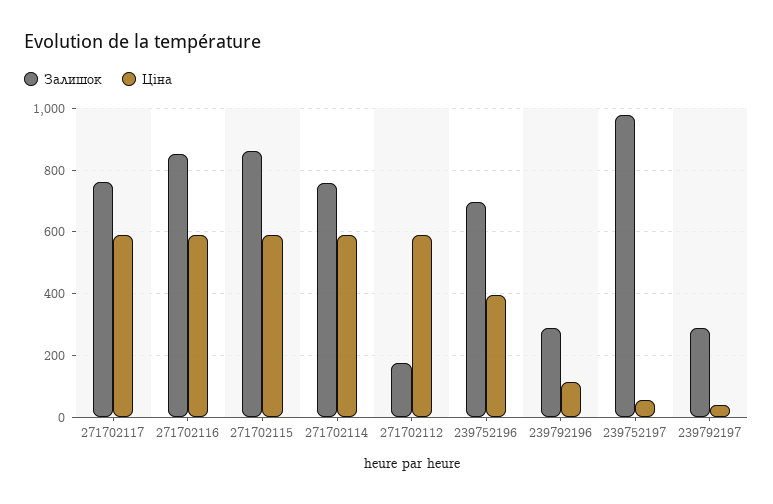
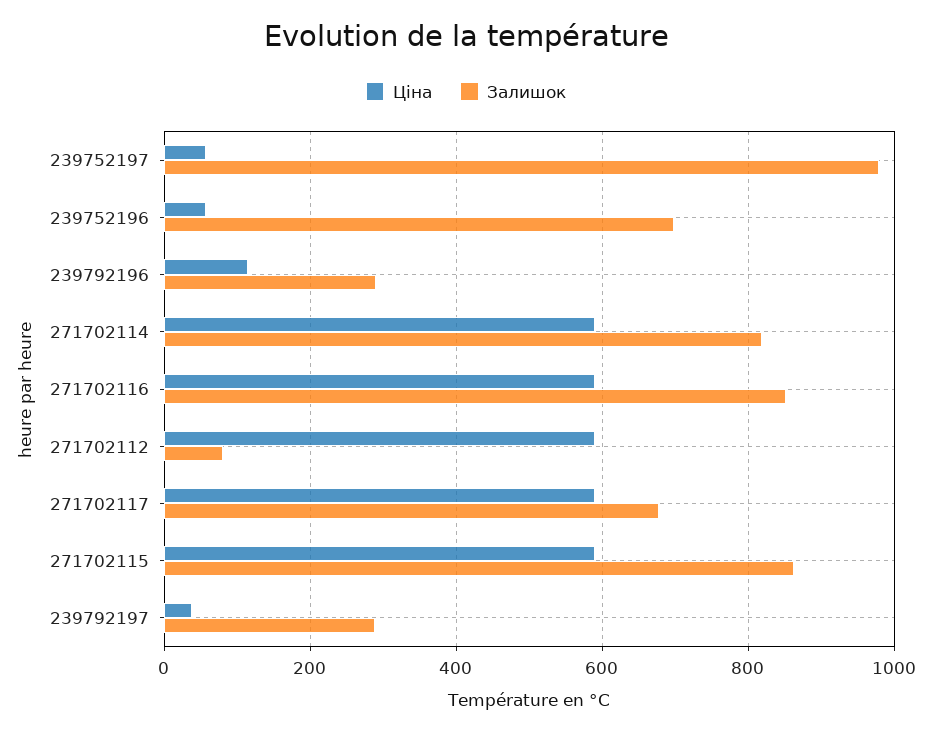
Залишок, 271702117: 760 -> 680
Залишок, 271702114: 760 -> 820
Залишок, 271702112: 180 -> 80
Ціна, 239752196: 400 -> 60

